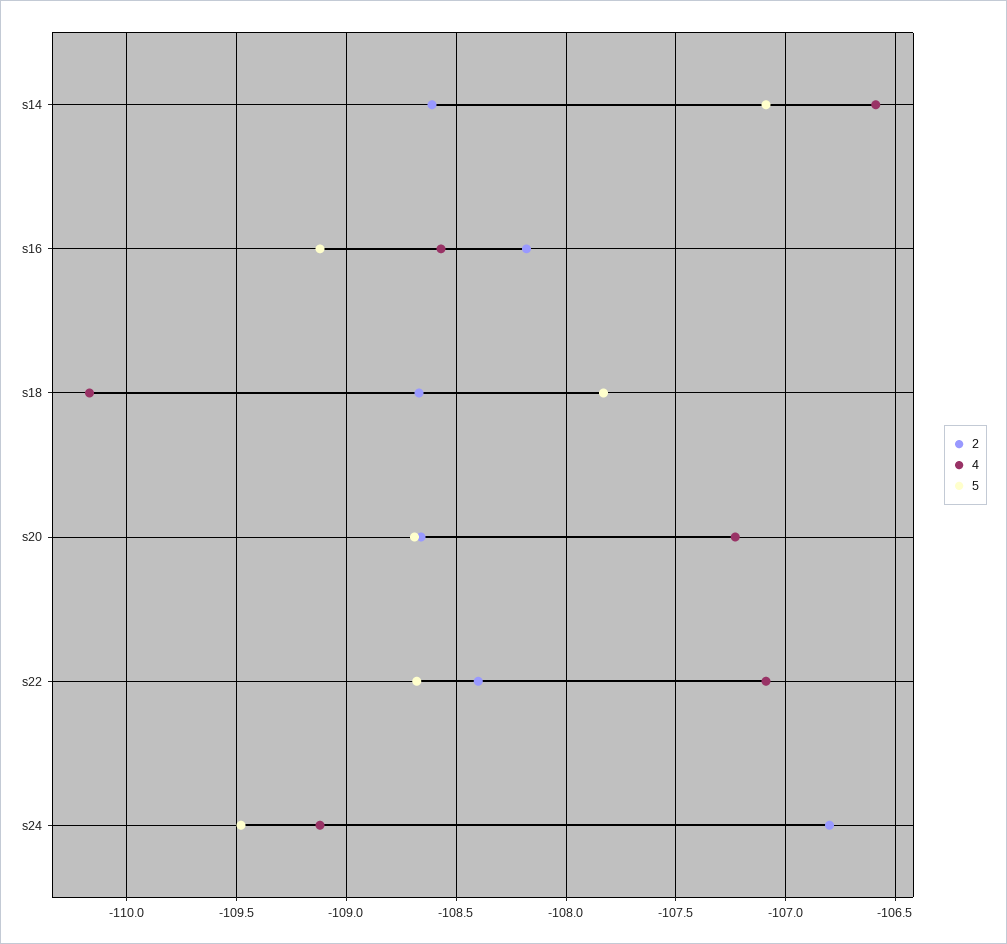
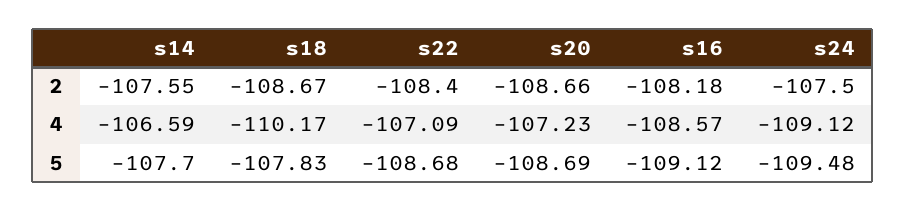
2, s14: -108.6 -> -107.55
5, s14: -107.1 -> -107.7
2, s24: -106.8 -> -107.5

